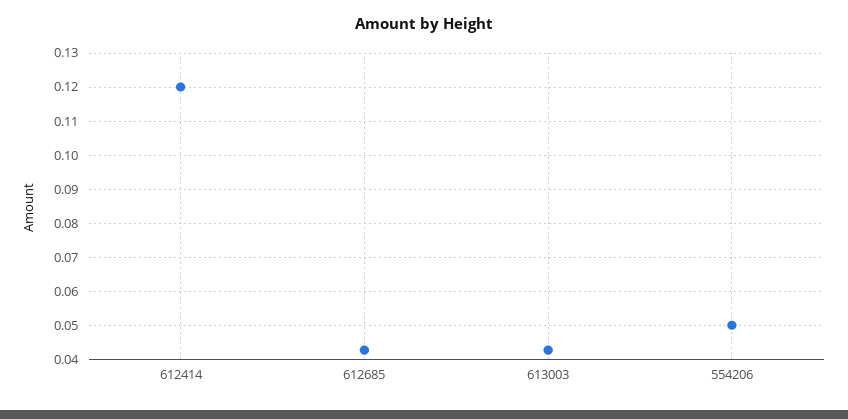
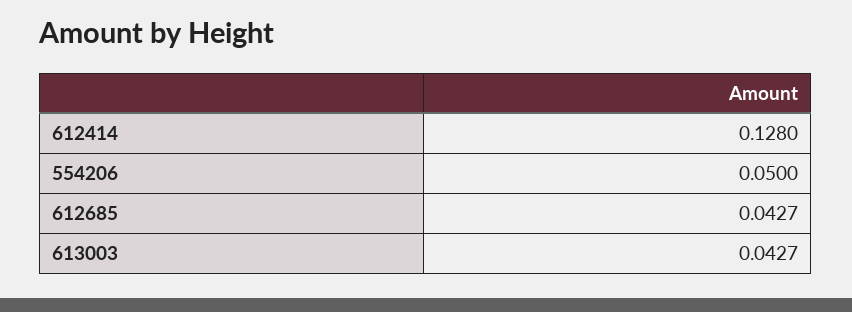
612414: 0.12 -> 0.128

